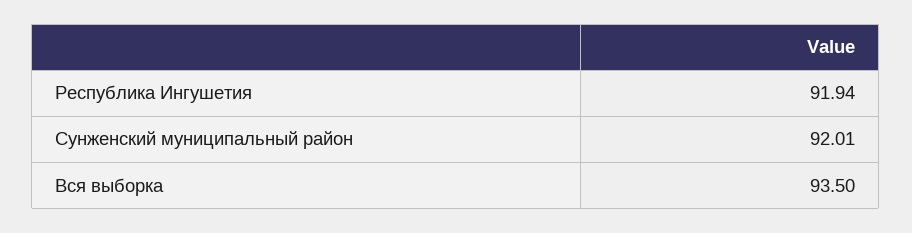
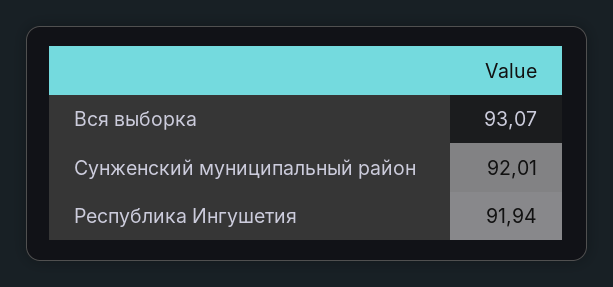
Вся выборка: 93.5 -> 93.07

